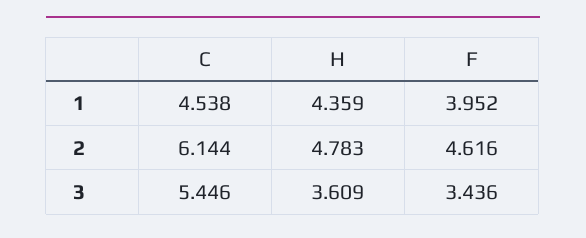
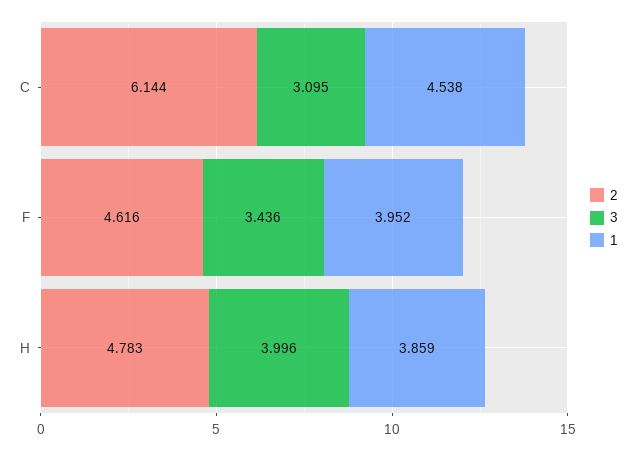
1, H: 4.359 -> 3.859
3, C: 5.446 -> 3.095
3, H: 3.609 -> 3.996

